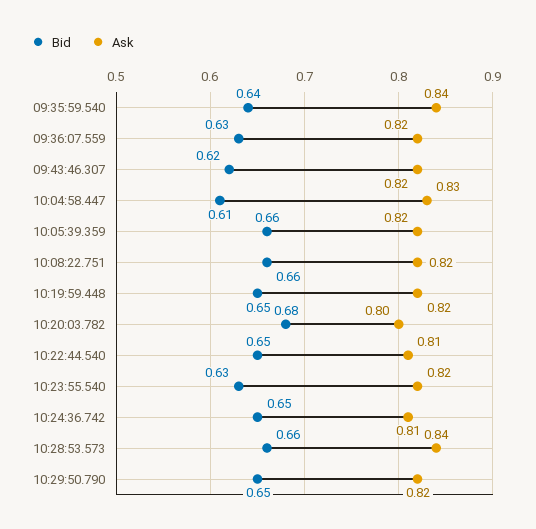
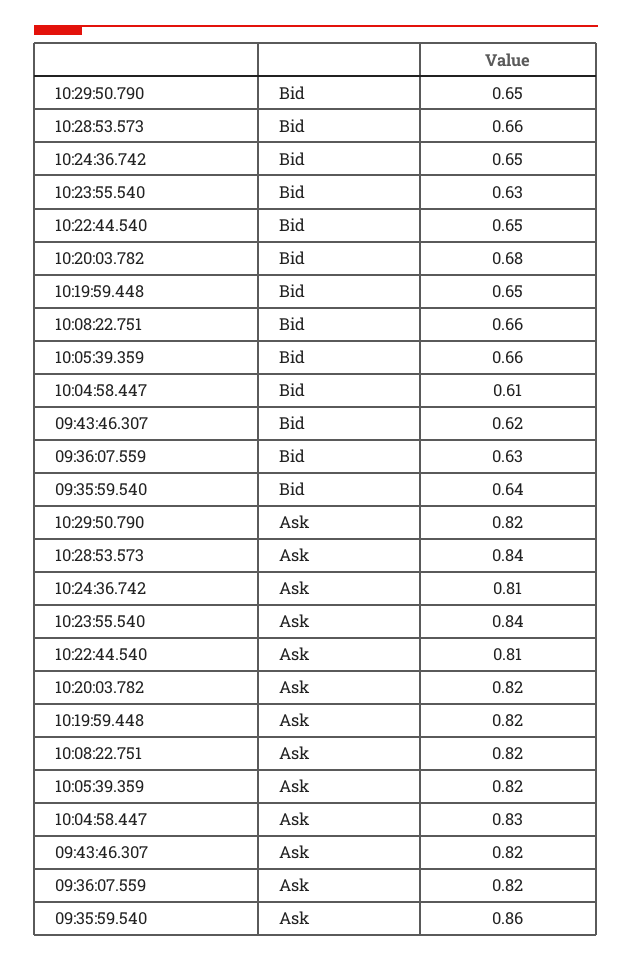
Ask, 09:35:59.540: 0.84 -> 0.86
Ask, 10:20:03.782: 0.8 -> 0.82
Ask, 10:23:55.540: 0.82 -> 0.84

